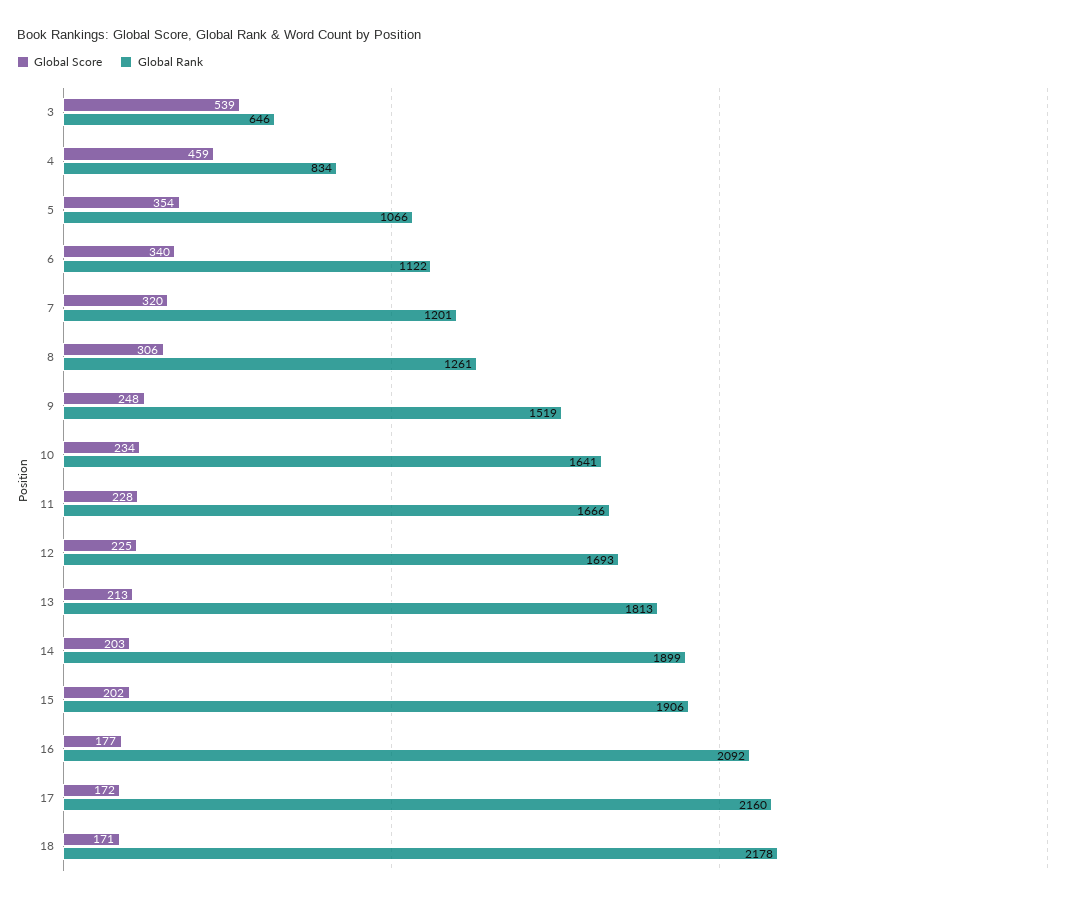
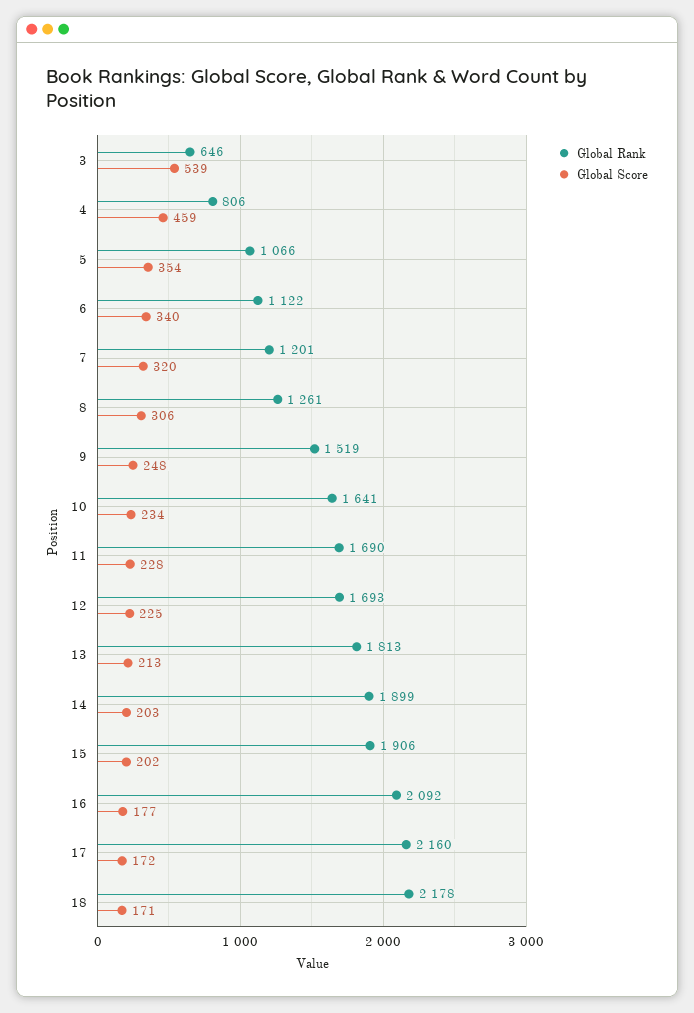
Global Rank, 4: 834 -> 806
Global Rank, 11: 1666 -> 1690

